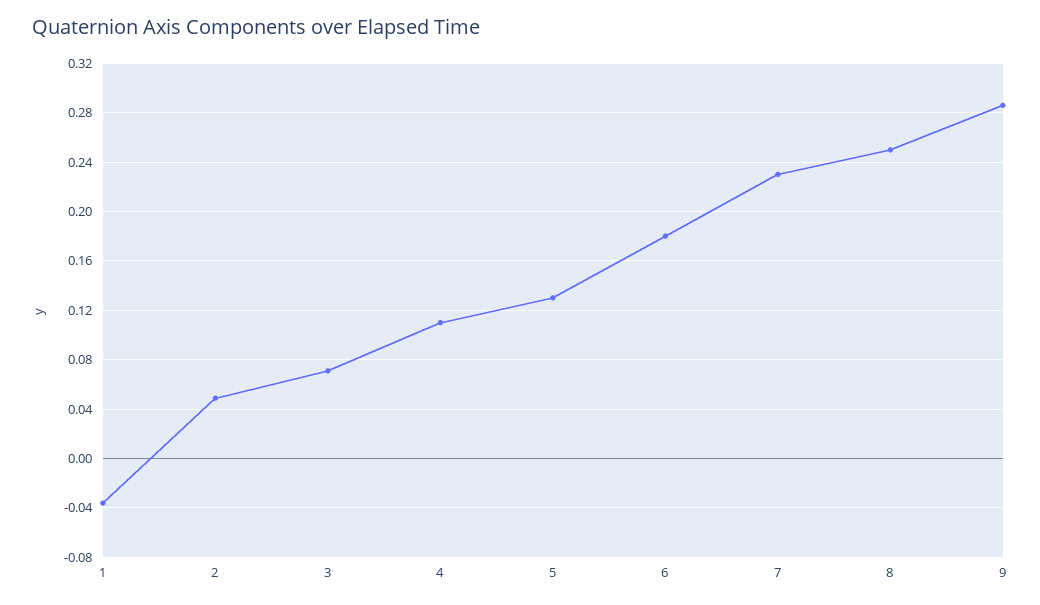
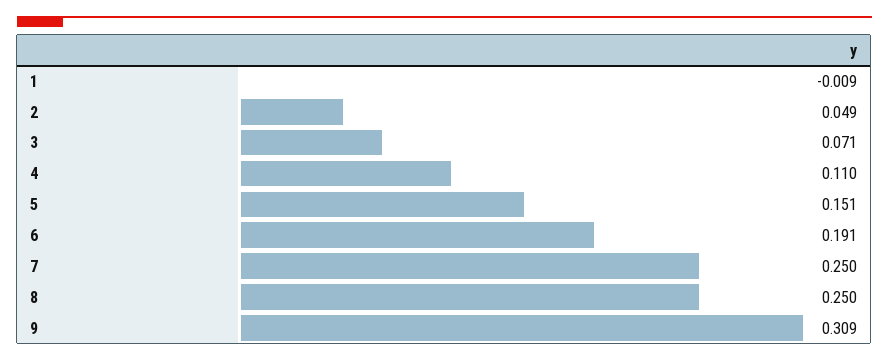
1: -0.035 -> -0.009
5: 0.13 -> 0.151
6: 0.18 -> 0.191
7: 0.23 -> 0.25
9: 0.285 -> 0.309

